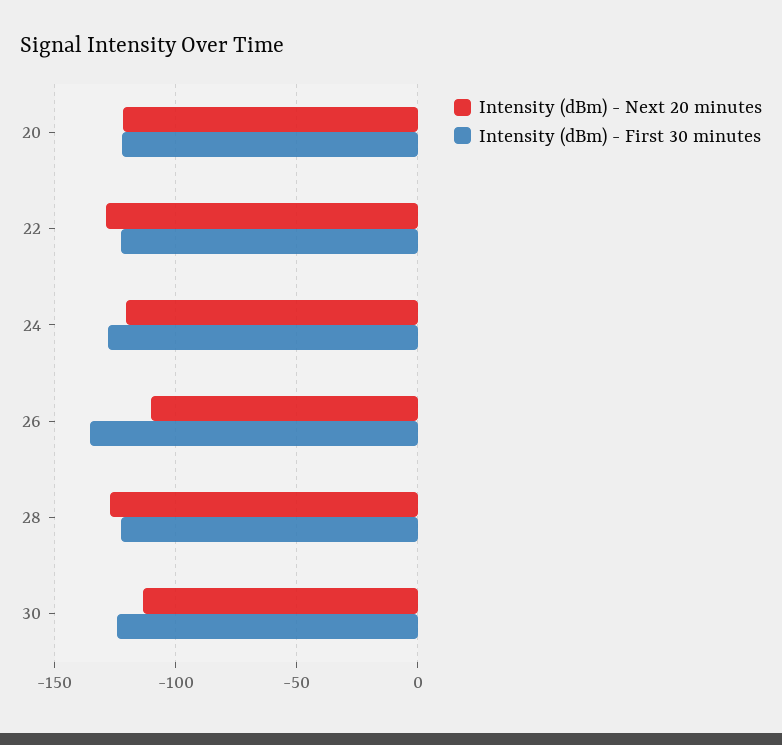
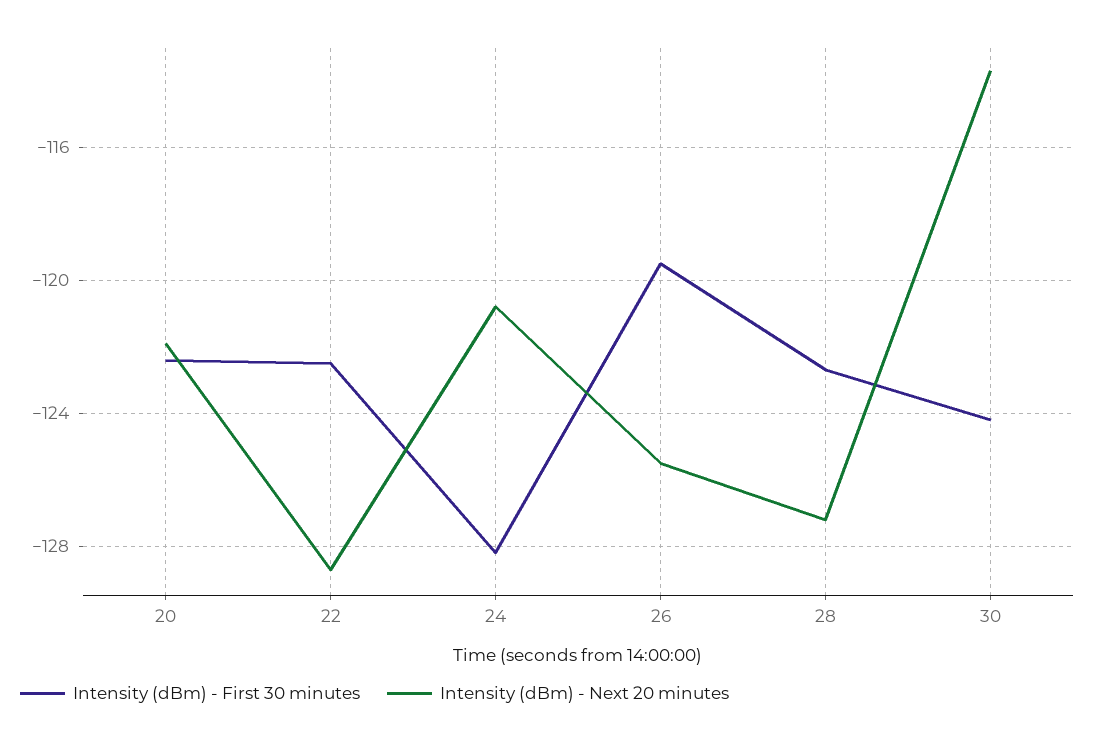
Intensity (dBm) - Next 20 minutes, 26: -110 -> -125.5
Intensity (dBm) - First 30 minutes, 26: -135 -> -119.5

